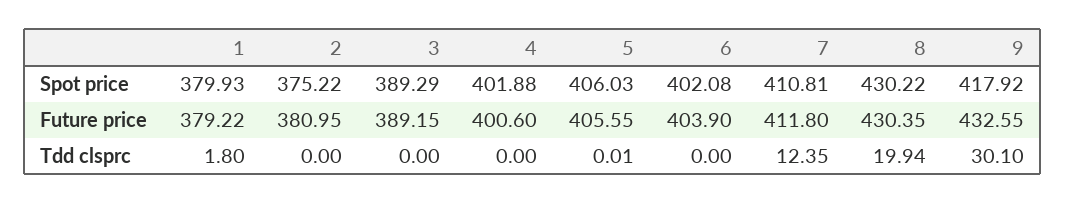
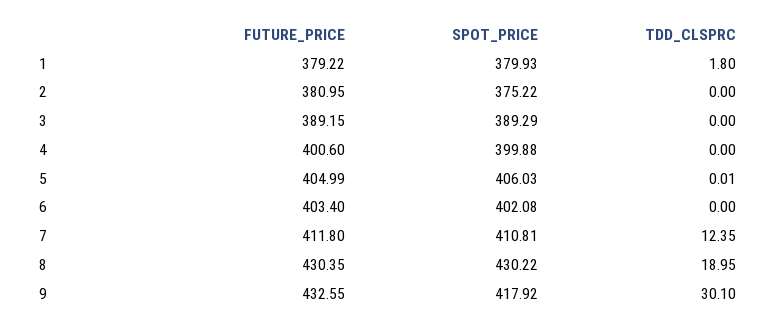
4, Spot price: 401.88 -> 399.88
5, Future price: 405.55 -> 404.99
6, Future price: 403.9 -> 403.4
8, Tdd clsprc: 19.94 -> 18.95

